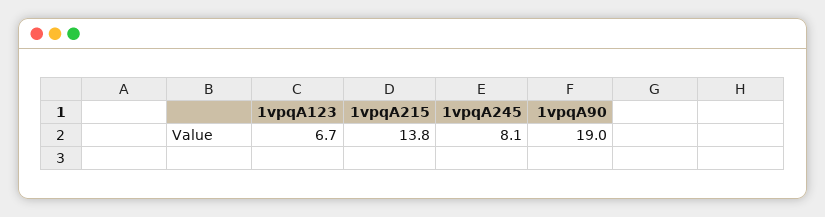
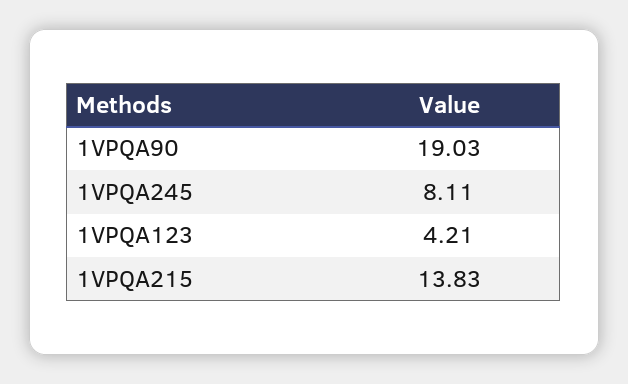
1vpqA123: 6.7 -> 4.21

